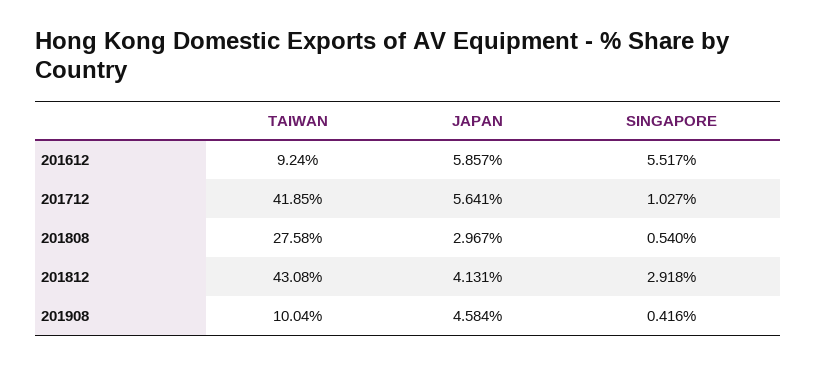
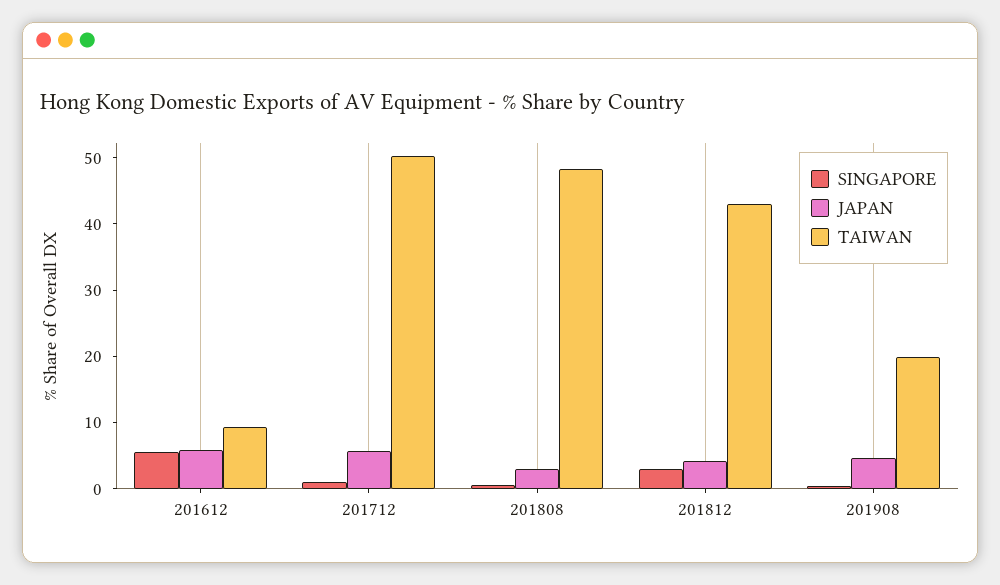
TAIWAN, 201712: 41.85 -> 50
TAIWAN, 201808: 27.58 -> 48
TAIWAN, 201908: 10.04 -> 20

